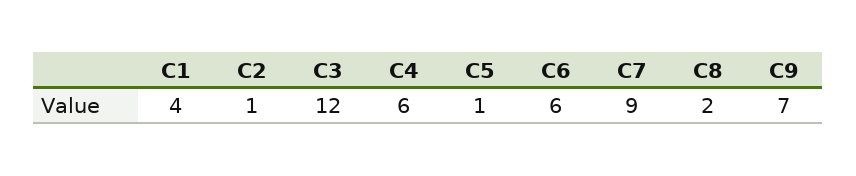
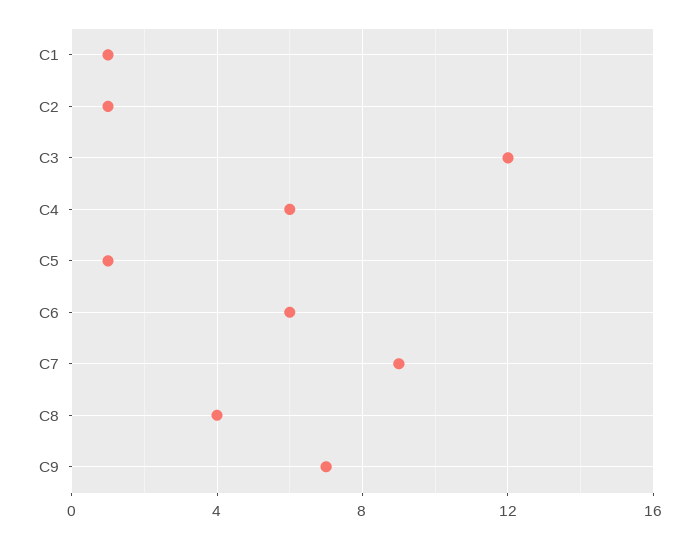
C1: 4 -> 1
C8: 2 -> 4

